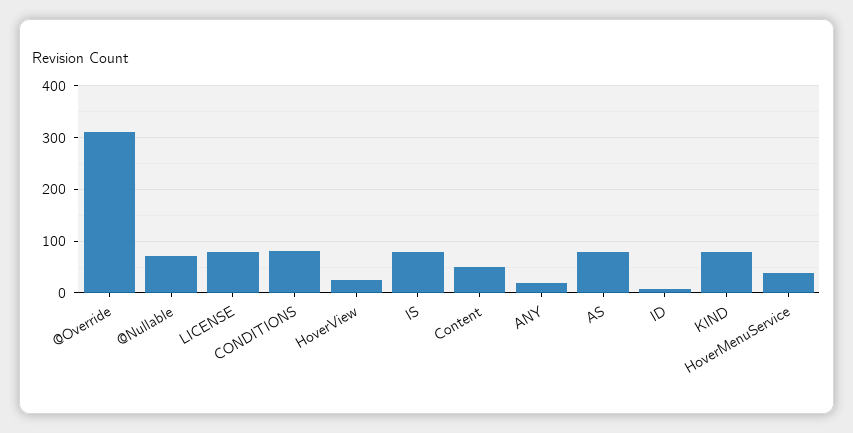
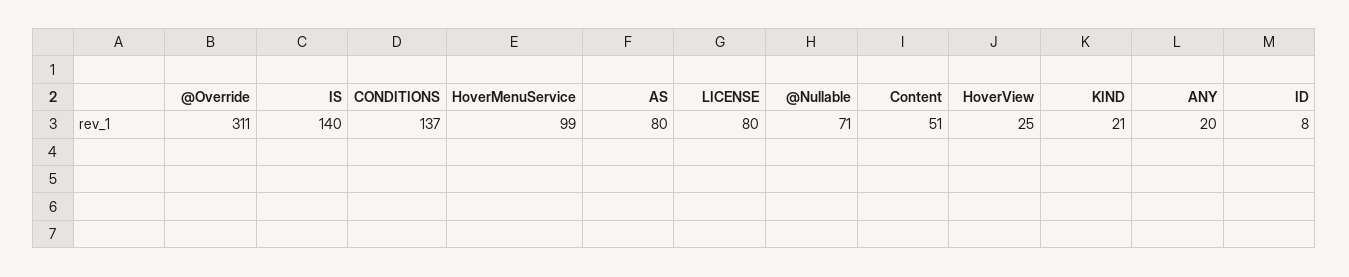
CONDITIONS: 80 -> 137
IS: 80 -> 140
KIND: 80 -> 21
HoverMenuService: 40 -> 99

